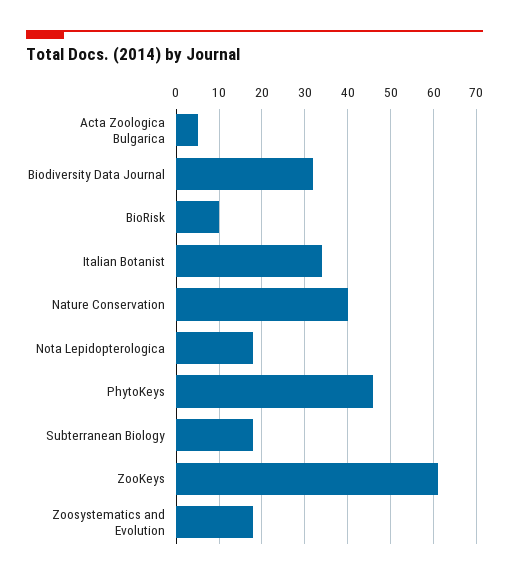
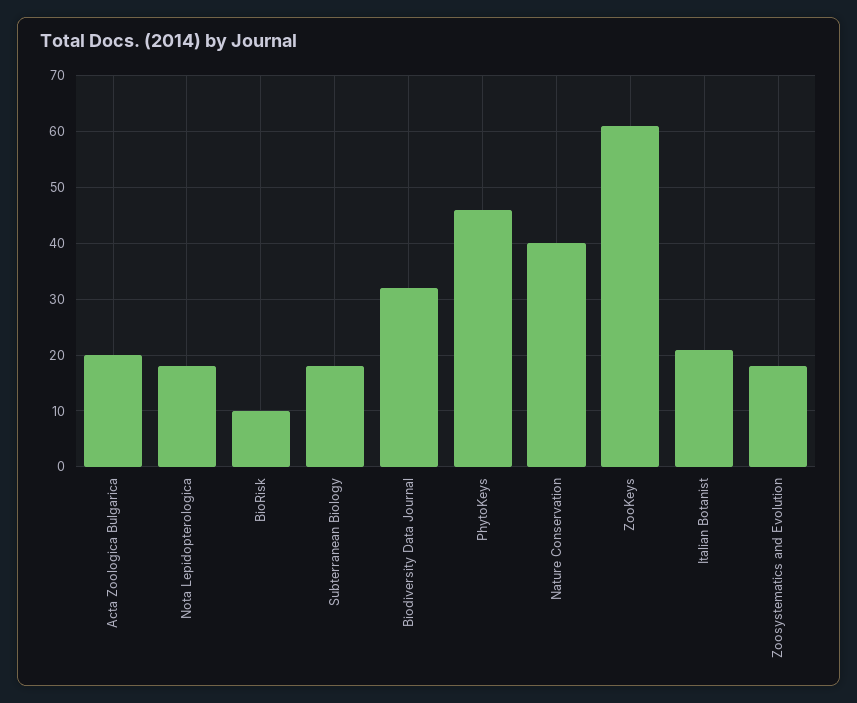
Acta Zoologica Bulgarica: 5 -> 20
Italian Botanist: 35 -> 20

